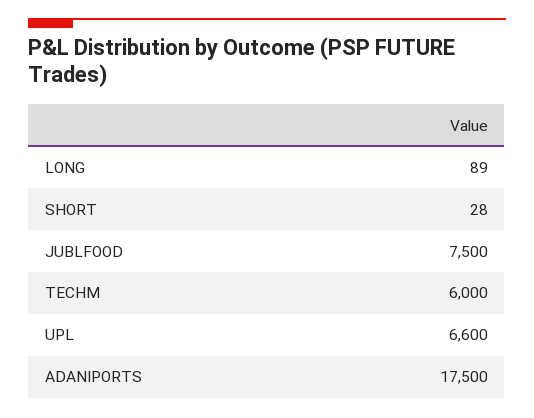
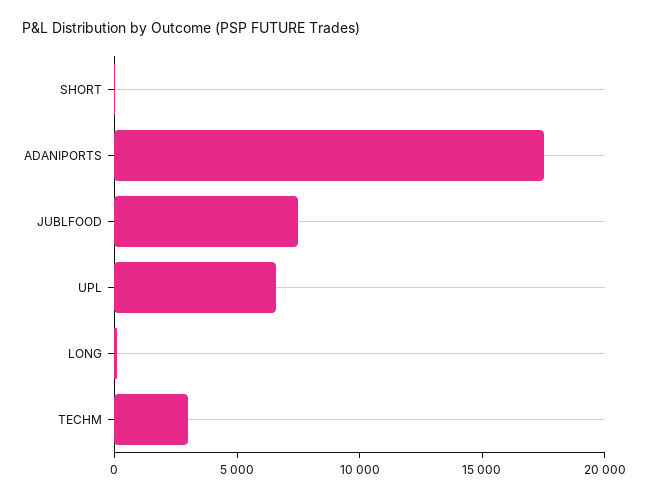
TECHM: 6000 -> 3000

